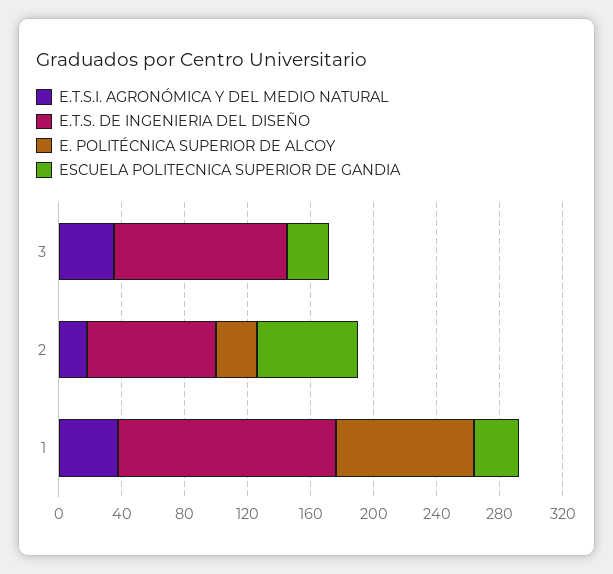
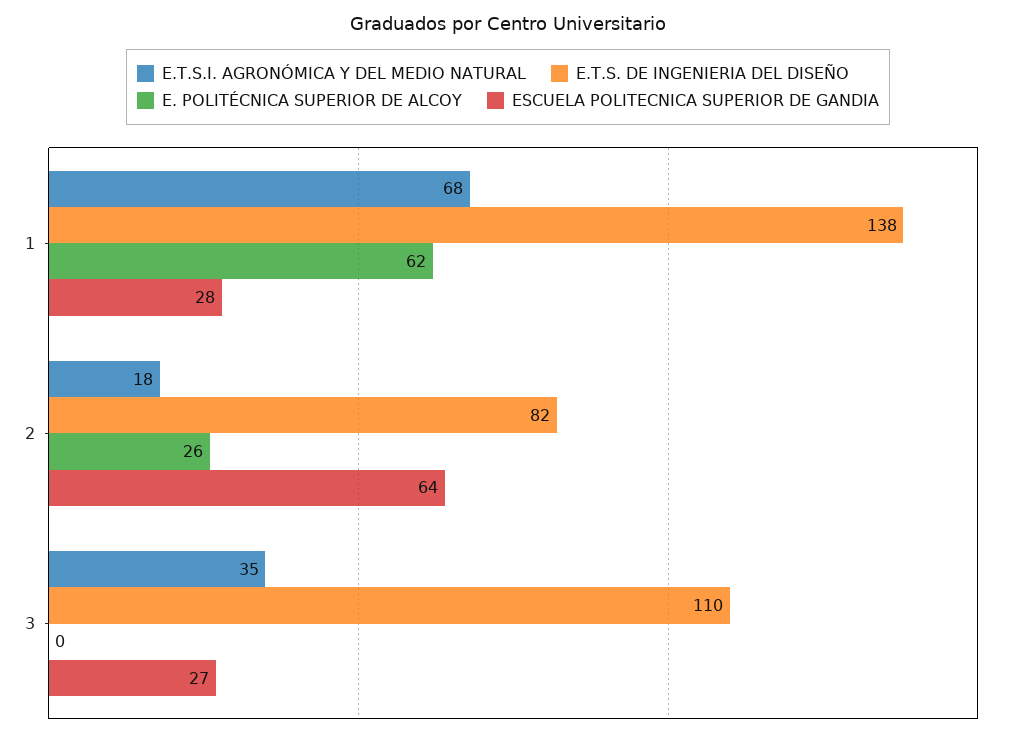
E.T.S.I. AGRONÓMICA Y DEL MEDIO NATURAL, 1: 40 -> 68
E. POLITÉCNICA SUPERIOR DE ALCOY, 1: 90 -> 62

